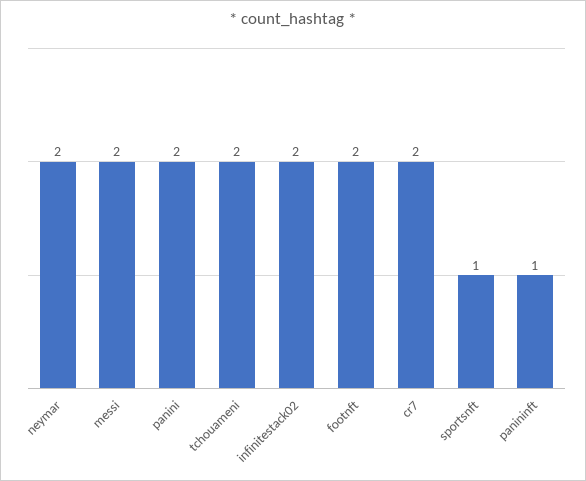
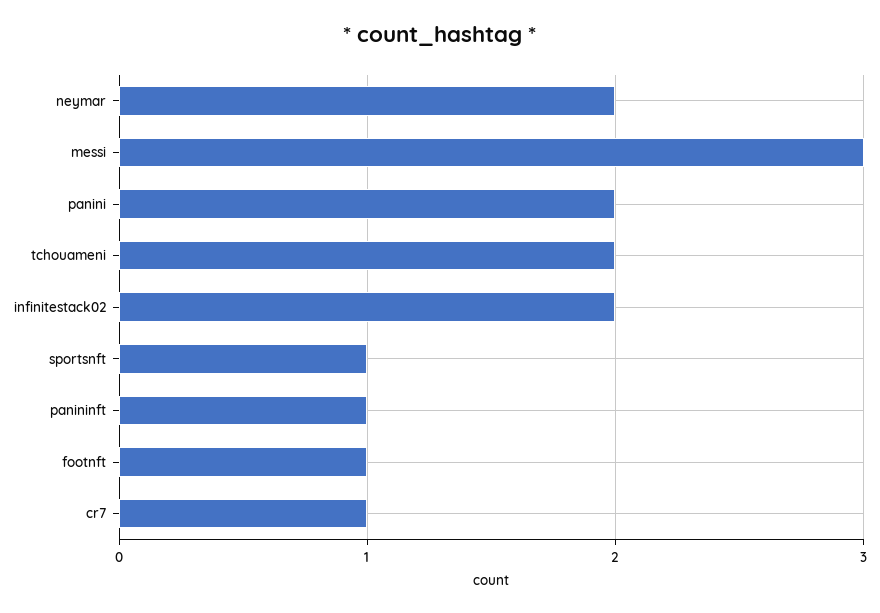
messi: 2 -> 3
footnft: 2 -> 1
cr7: 2 -> 1

